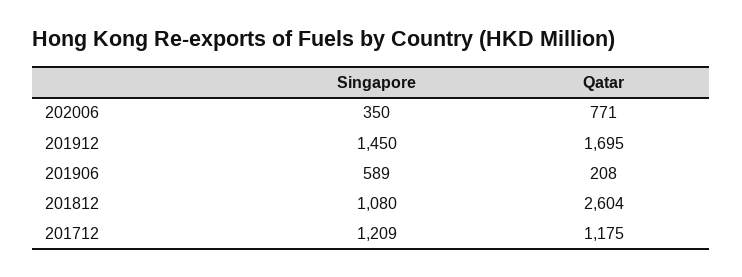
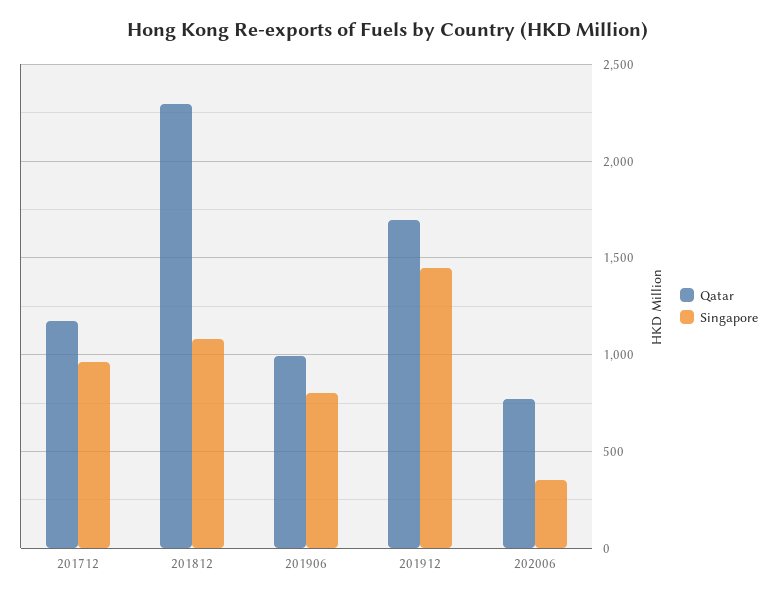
Singapore, 201906: 589 -> 800
Qatar, 201906: 208 -> 1000
Qatar, 201812: 2604 -> 2300
Singapore, 201712: 1209 -> 950

